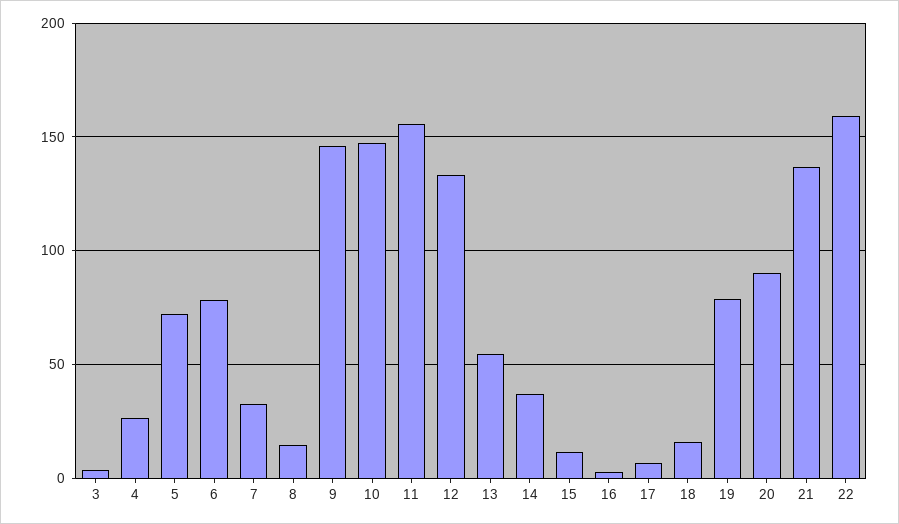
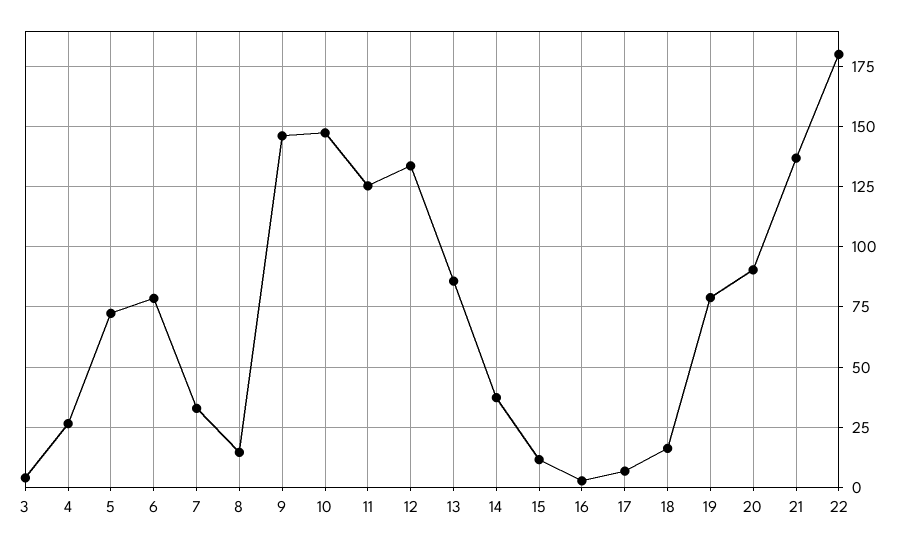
11: 155 -> 125
13: 55 -> 85
22: 160 -> 180

